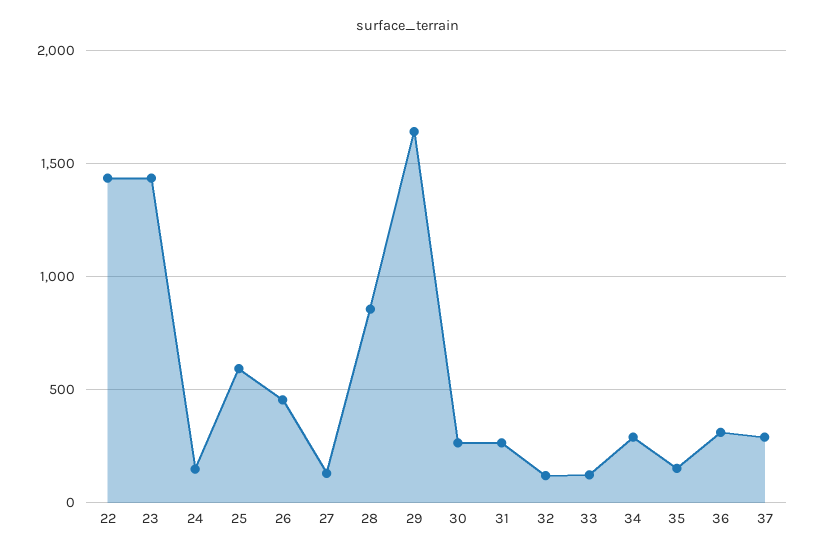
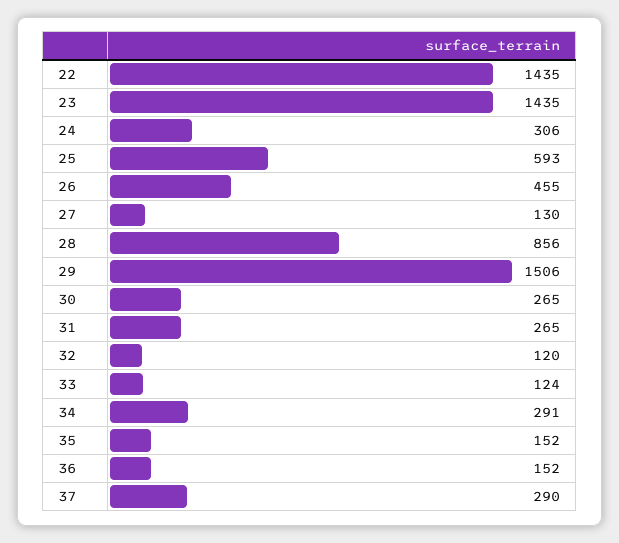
24: 150 -> 306
29: 1650 -> 1506
36: 300 -> 152

